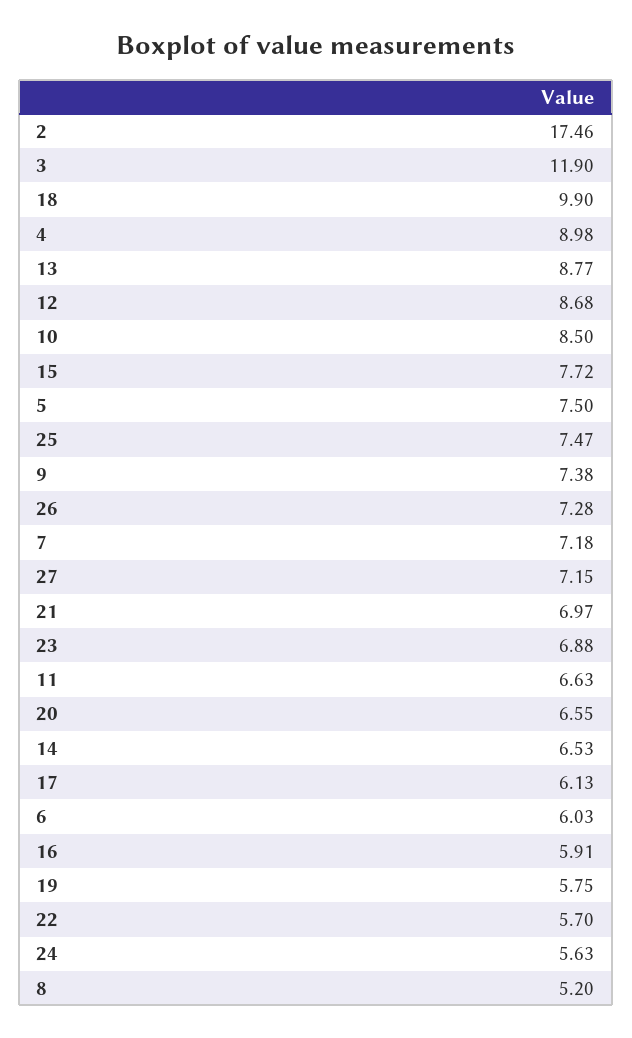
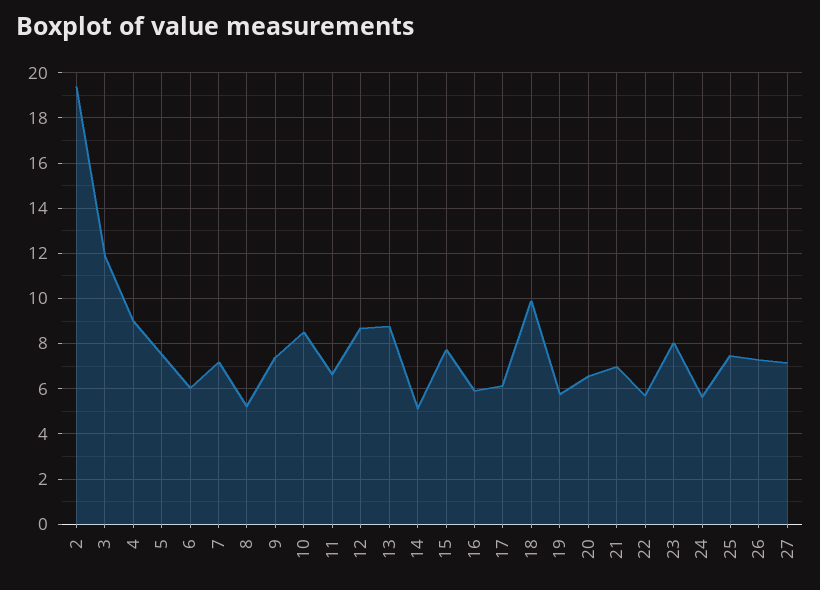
2: 17.46 -> 19.5
23: 6.88 -> 8
14: 6.53 -> 5

